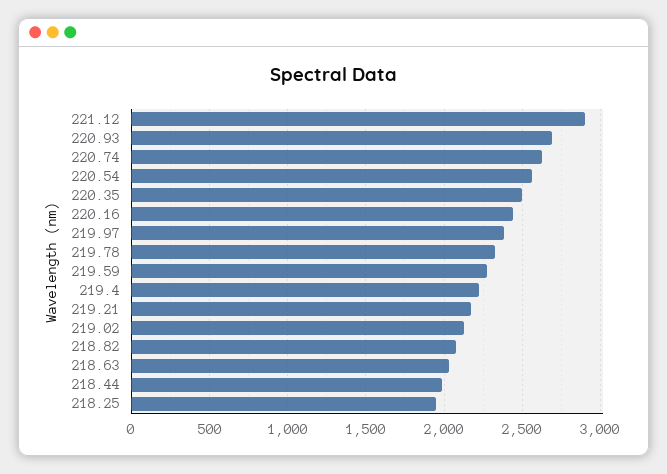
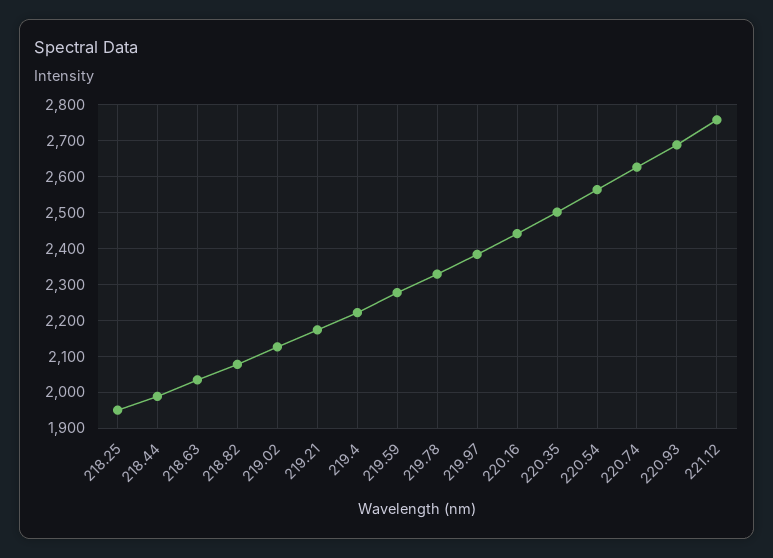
221.12: 2900 -> 2760

